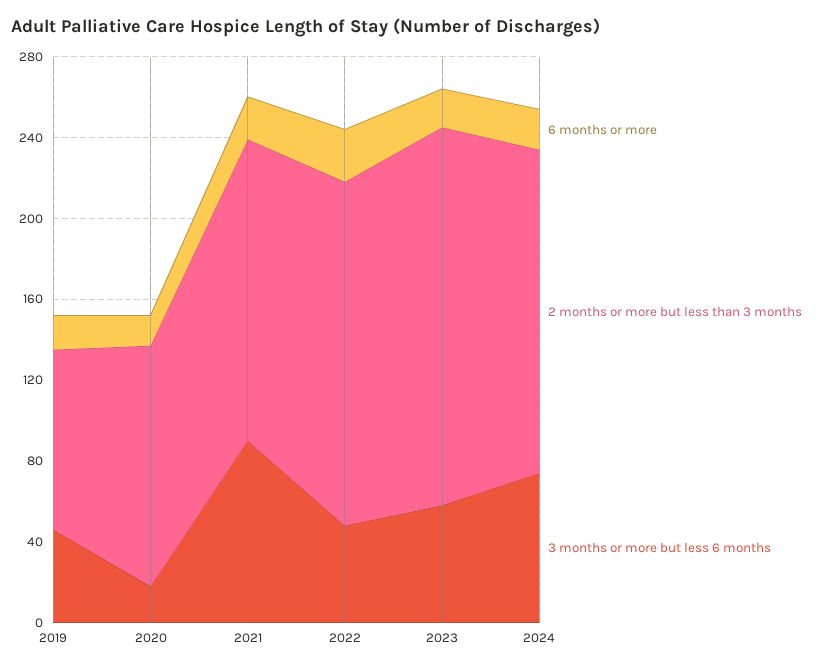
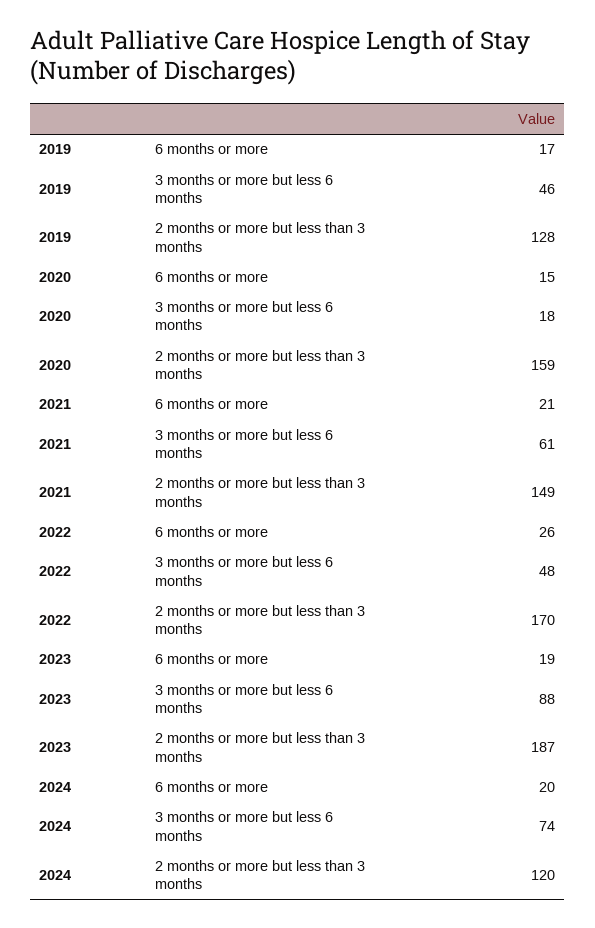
2 months or more but less than 3 months, 2019: 90 -> 128
2 months or more but less than 3 months, 2020: 120 -> 159
3 months or more but less 6 months, 2021: 90 -> 61
3 months or more but less 6 months, 2023: 60 -> 88
2 months or more but less than 3 months, 2024: 160 -> 120

